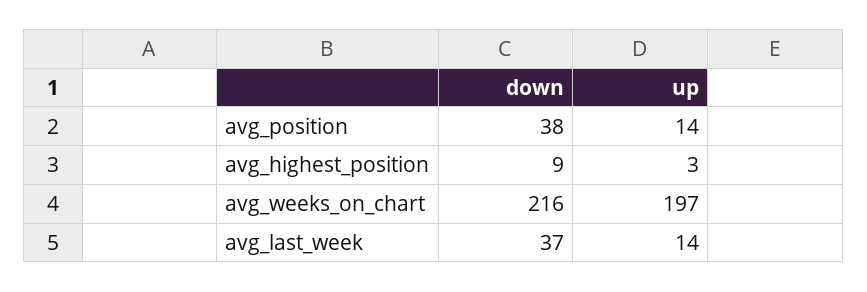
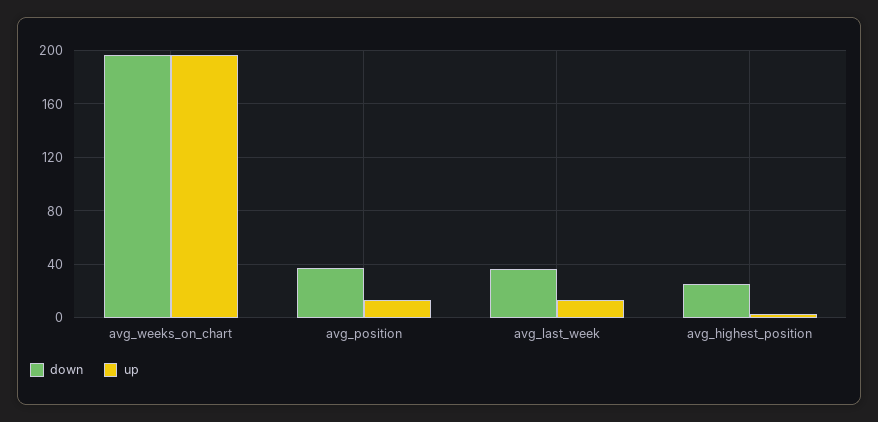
down, avg_highest_position: 9 -> 25
down, avg_weeks_on_chart: 216 -> 195

